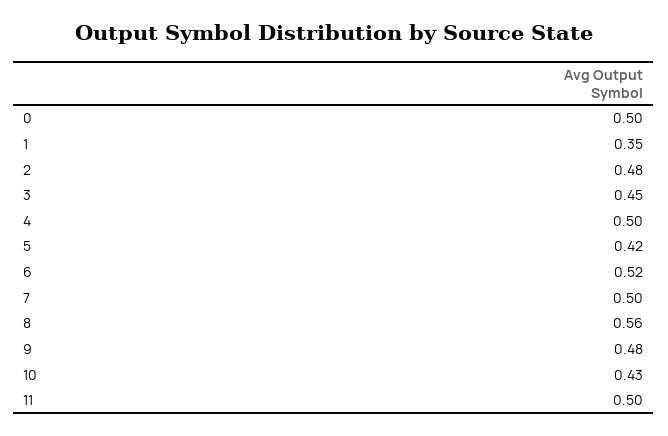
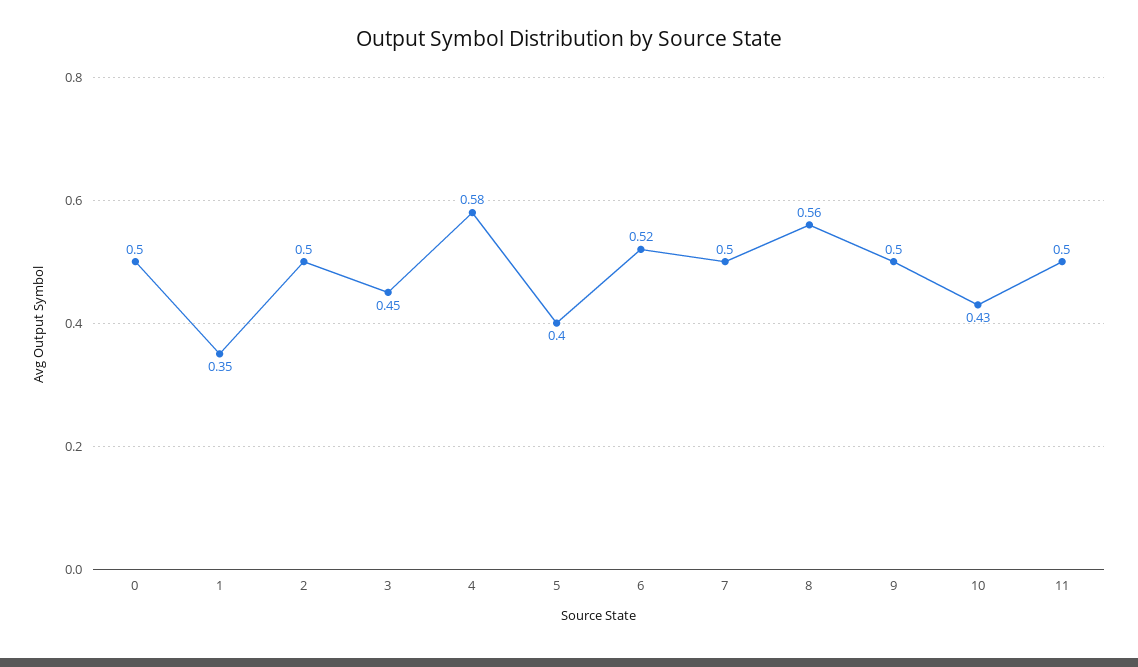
2: 0.48 -> 0.5
4: 0.5 -> 0.58
5: 0.42 -> 0.4
9: 0.48 -> 0.5

